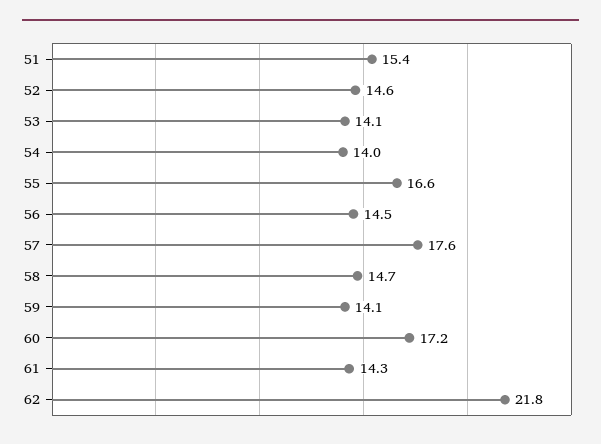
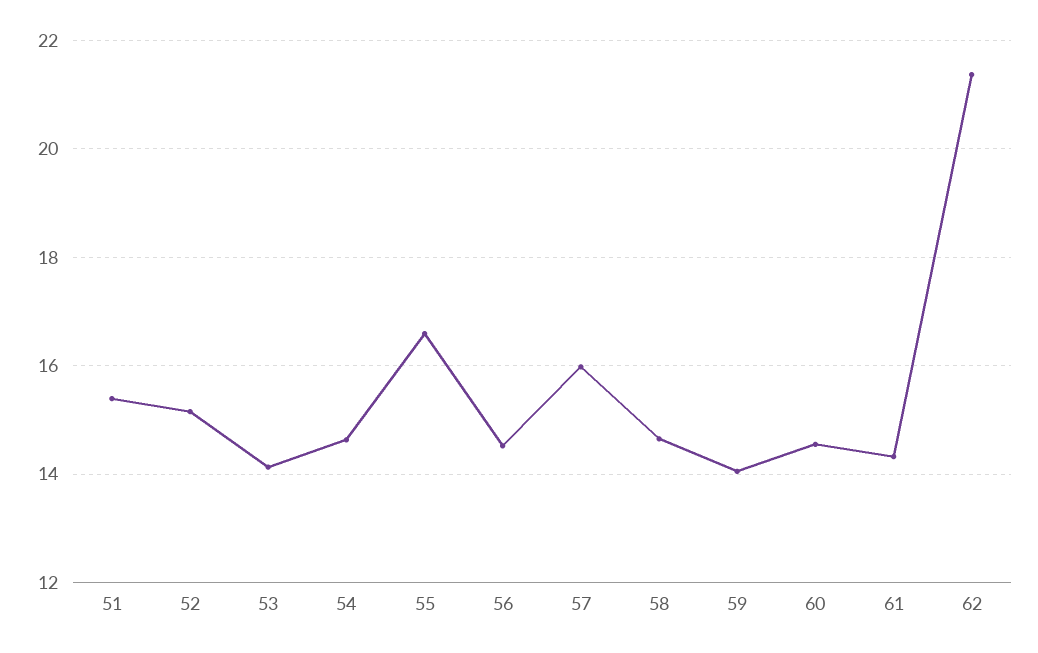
52: 14.6 -> 15.2
54: 14 -> 14.6
57: 17.6 -> 16
60: 17.2 -> 14.6
62: 21.8 -> 21.4

